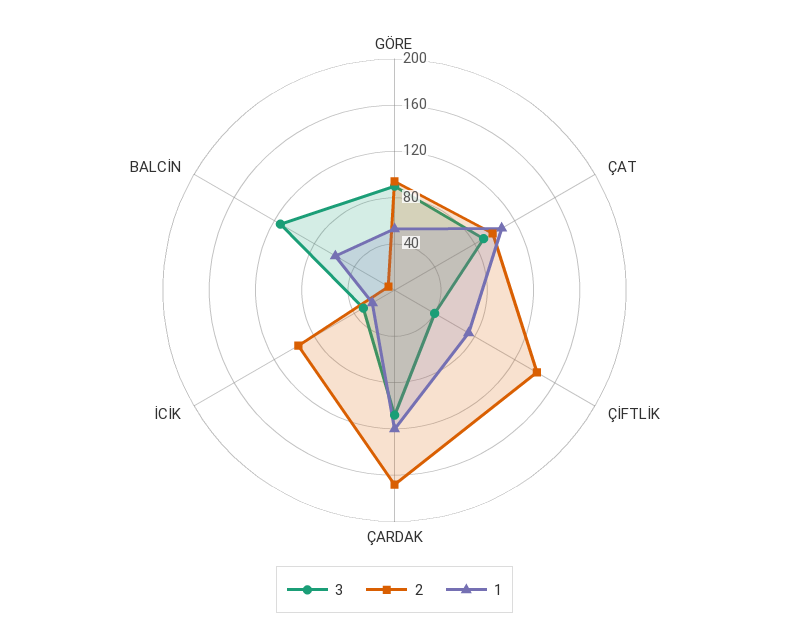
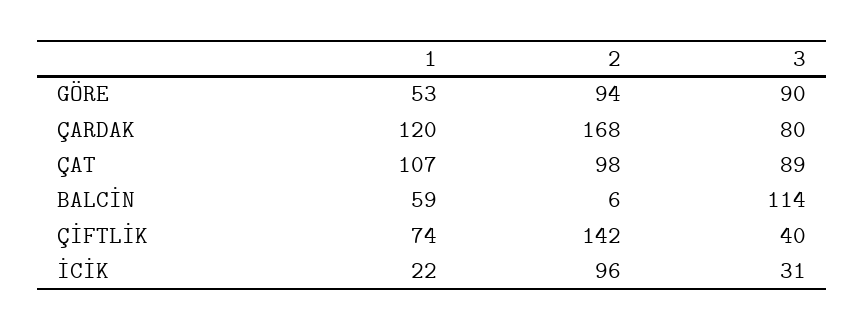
3, ÇARDAK: 110 -> 80

